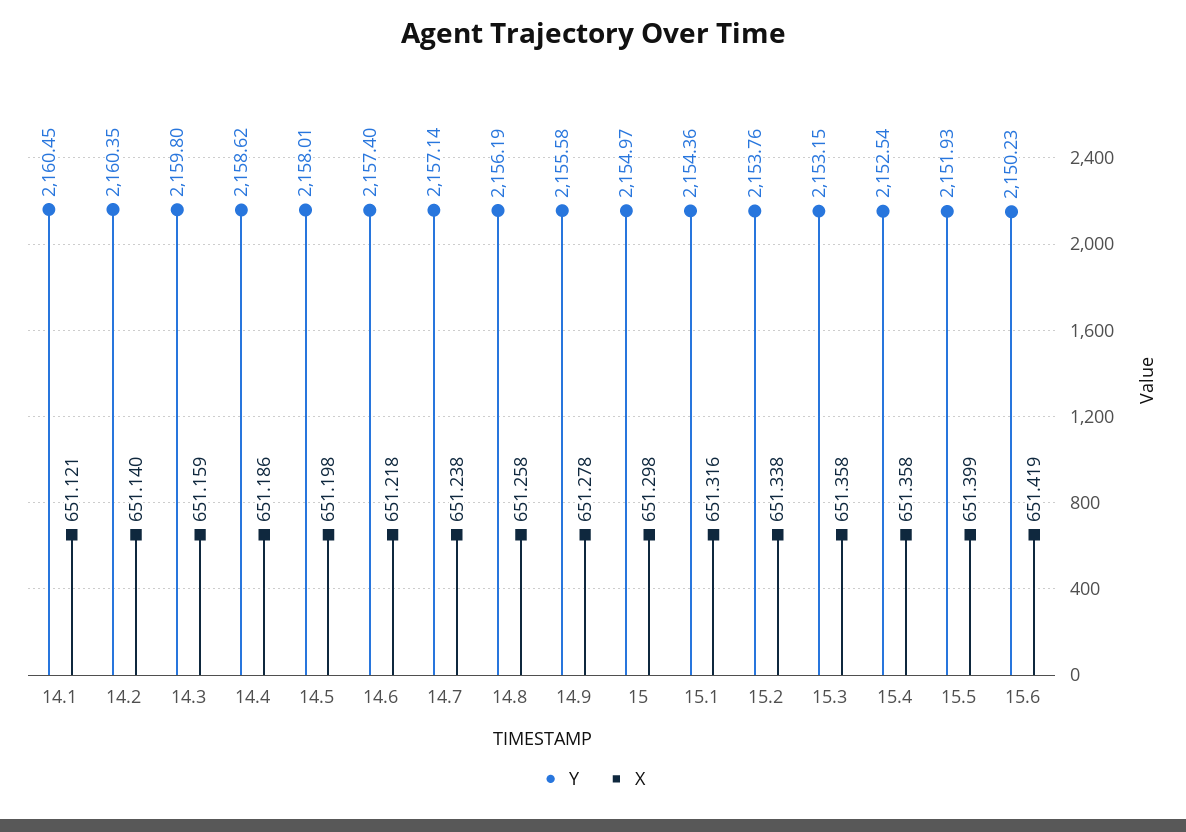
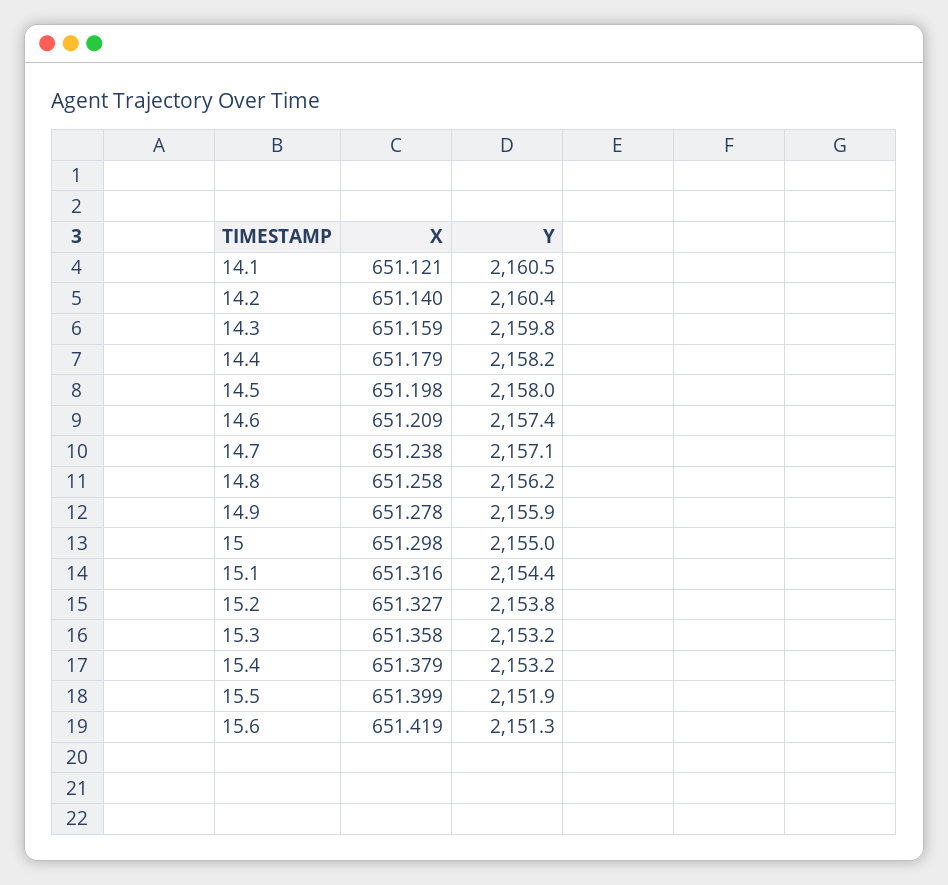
Y, 14.4: 2158.62 -> 2158.2
X, 14.4: 651.186 -> 651.179
X, 14.6: 651.218 -> 651.209
Y, 14.9: 2155.58 -> 2155.9
X, 15.2: 651.338 -> 651.327
Y, 15.4: 2152.54 -> 2153.2
X, 15.4: 651.358 -> 651.379
Y, 15.6: 2150.23 -> 2151.3

